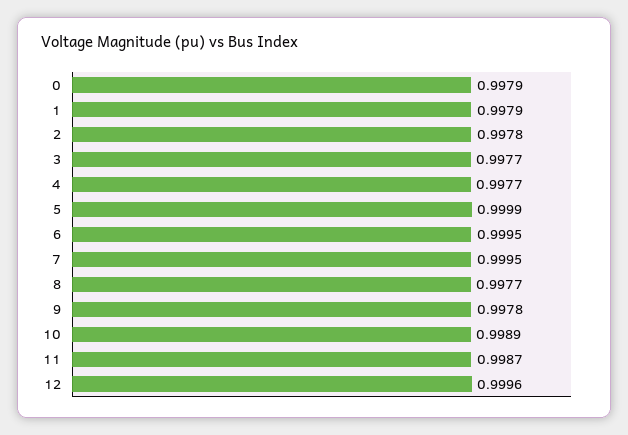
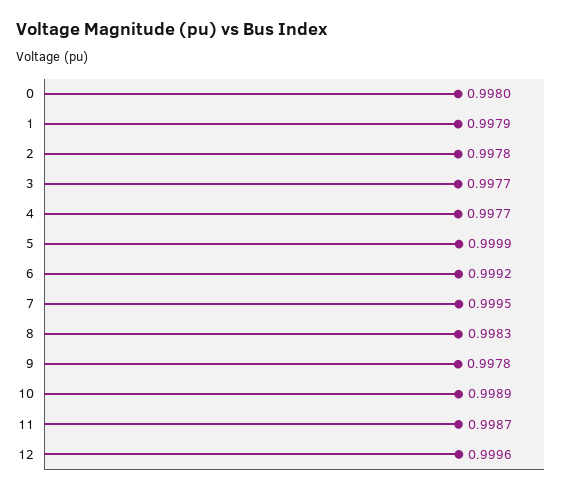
0: 0.9979 -> 0.998
6: 0.9995 -> 0.9992
8: 0.9977 -> 0.9983

